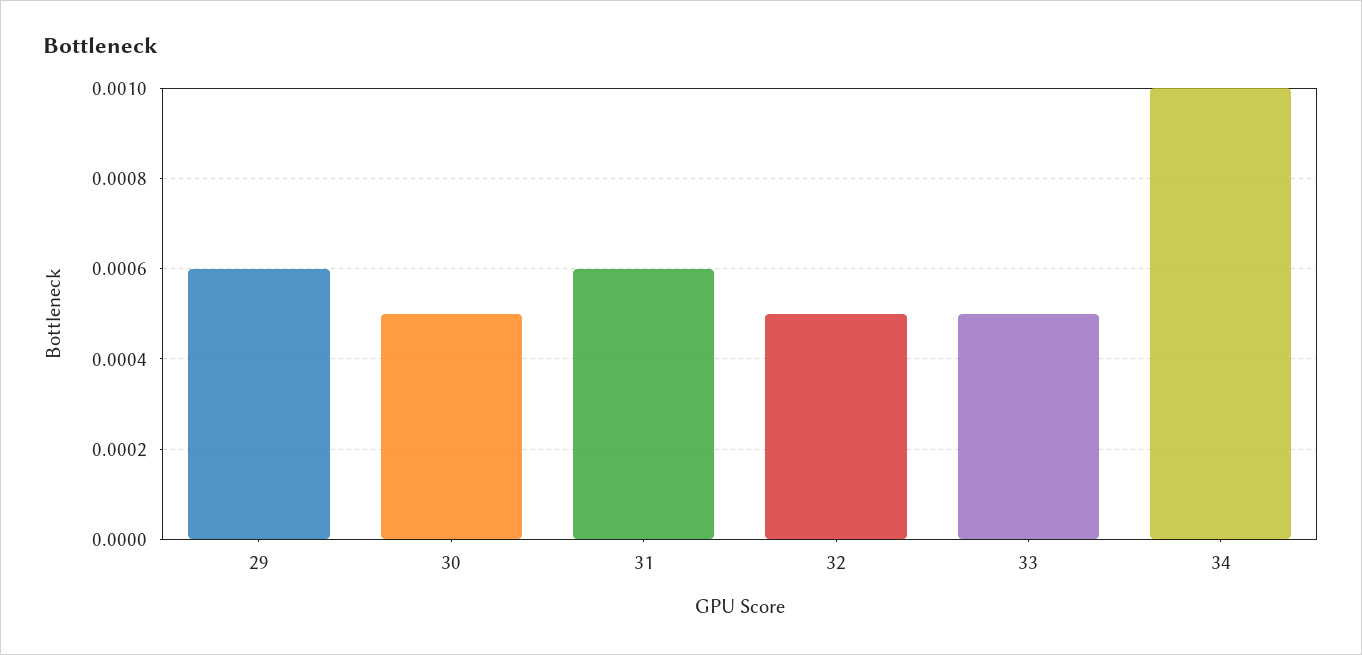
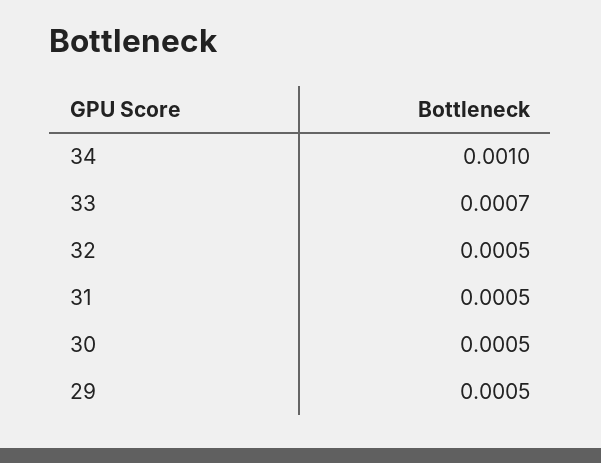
29: 0.0006 -> 0.0005
31: 0.0006 -> 0.0005
33: 0.0005 -> 0.0007

